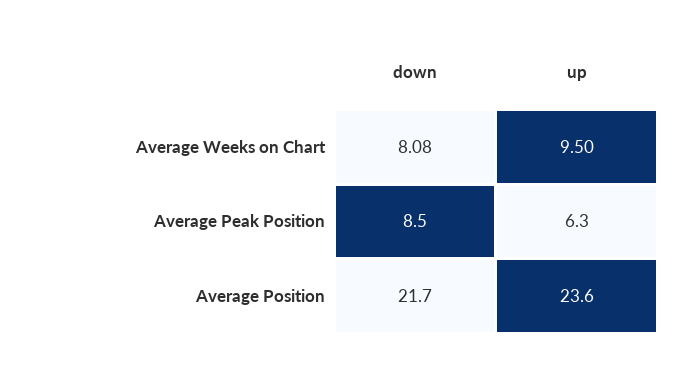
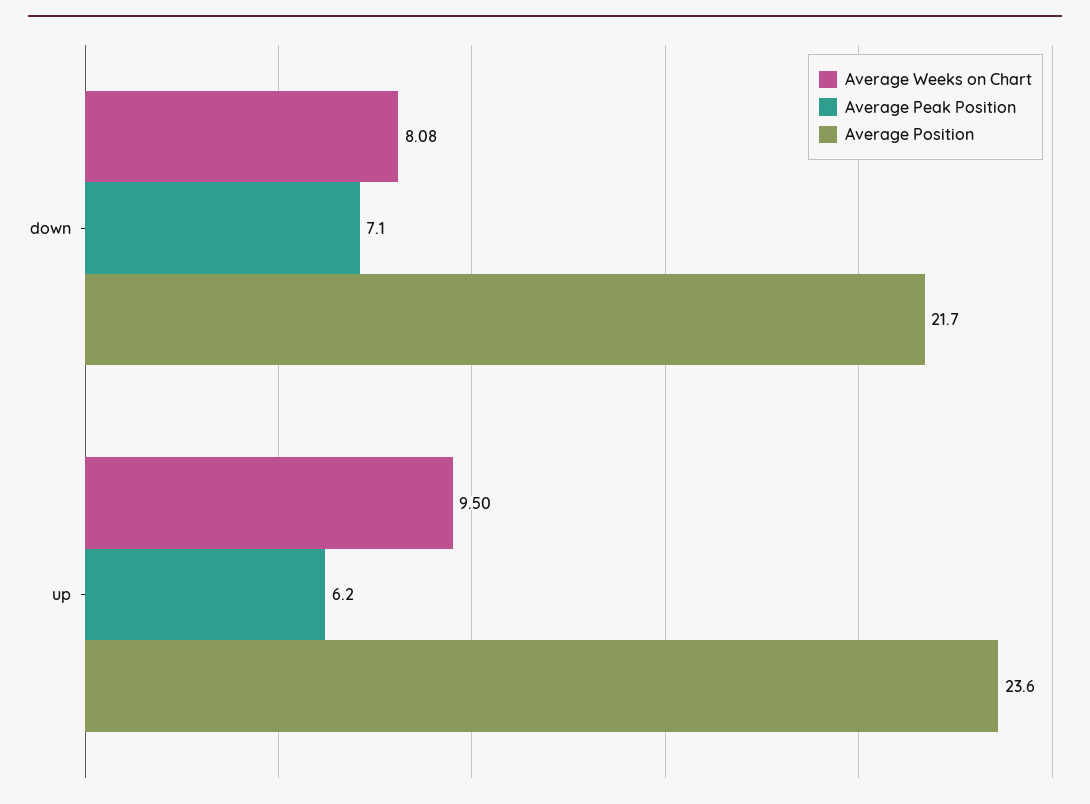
Average Peak Position, down: 8.5 -> 7.1
Average Peak Position, up: 6.3 -> 6.2

